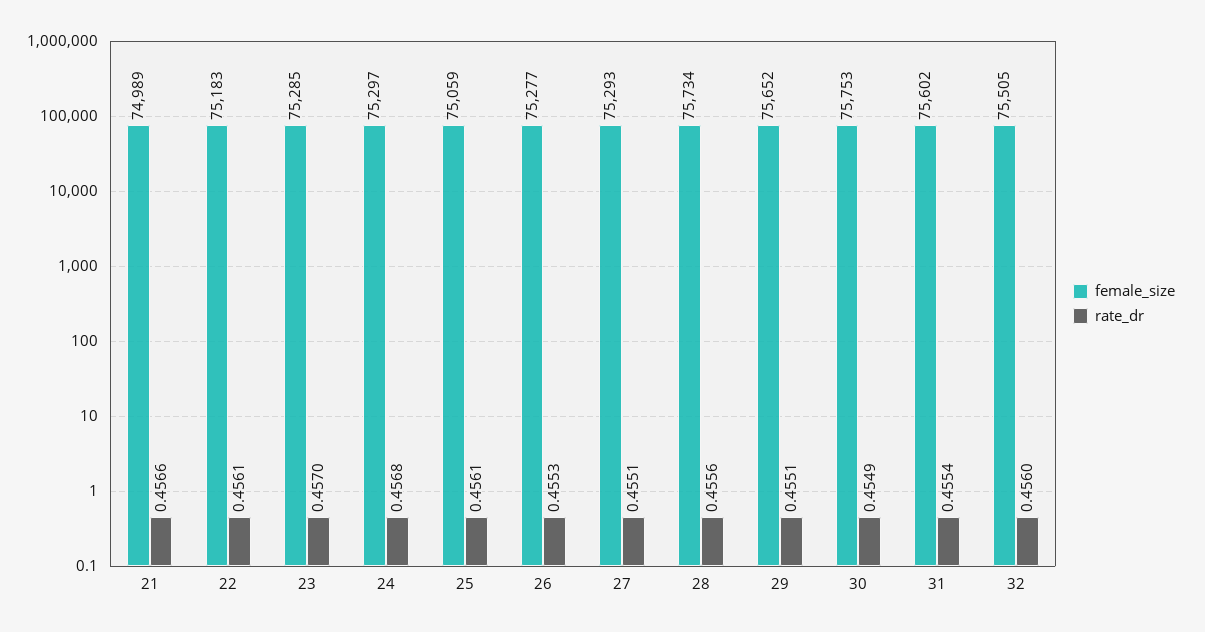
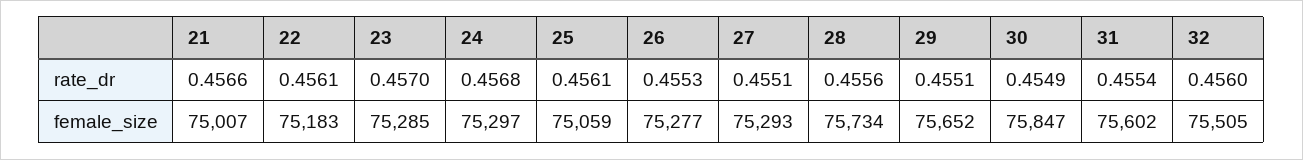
female_size, 21: 74989 -> 75007
female_size, 30: 75753 -> 75847

